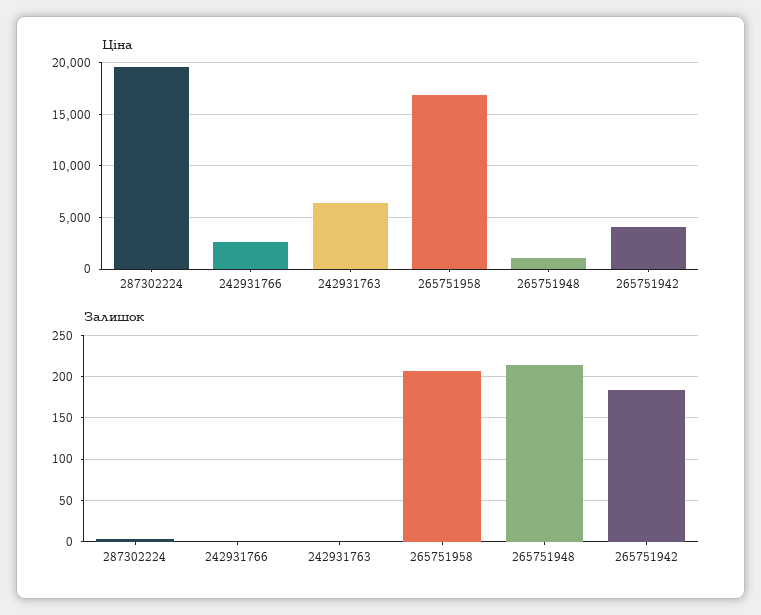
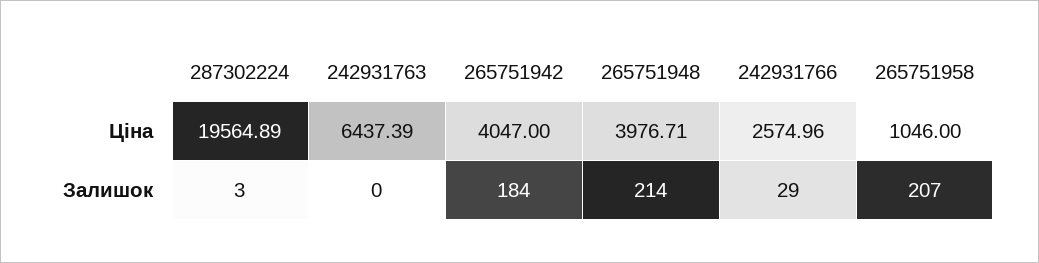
Ціна, 265751958: 17000 -> 1046
Ціна, 265751948: 1000 -> 3976.71
Залишок, 242931766: 0 -> 29

